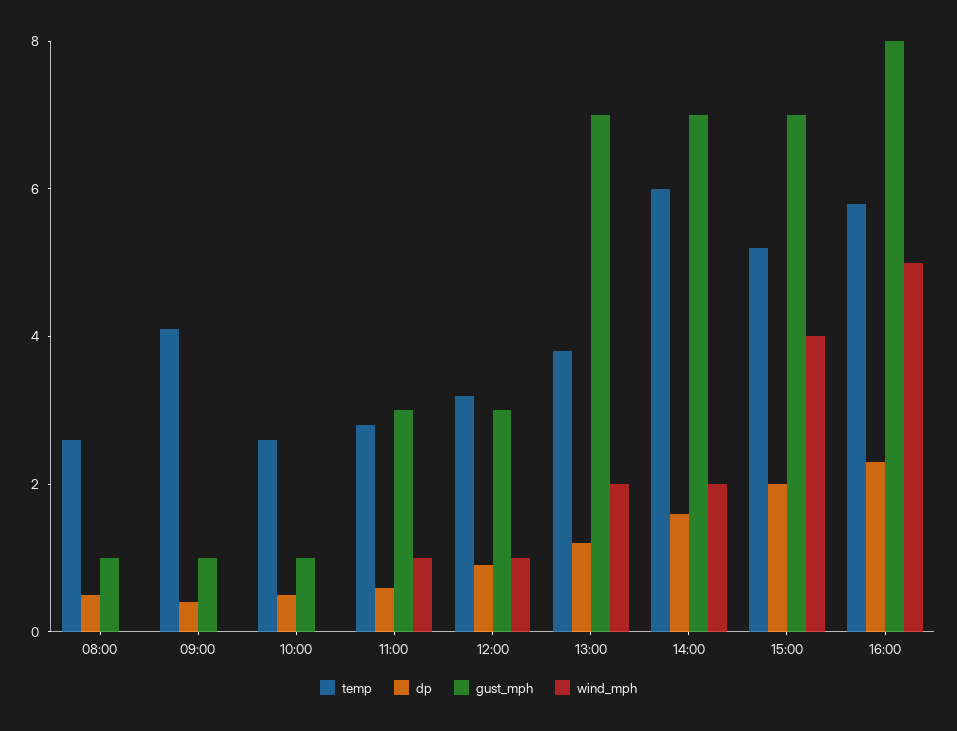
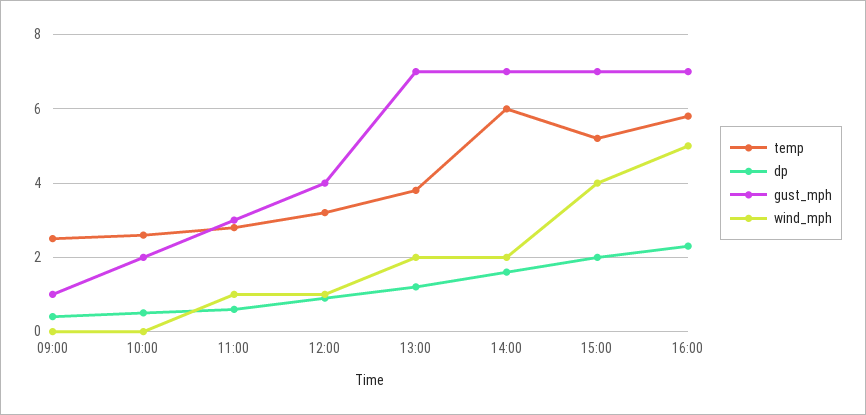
temp, 08:00: 2.5 -> none
dp, 08:00: 0.5 -> none
gust_mph, 08:00: 1 -> none
wind_mph, 08:00: 0 -> none
temp, 09:00: 4 -> 2.5
gust_mph, 10:00: 1 -> 2
gust_mph, 12:00: 3 -> 4
gust_mph, 16:00: 8 -> 7

